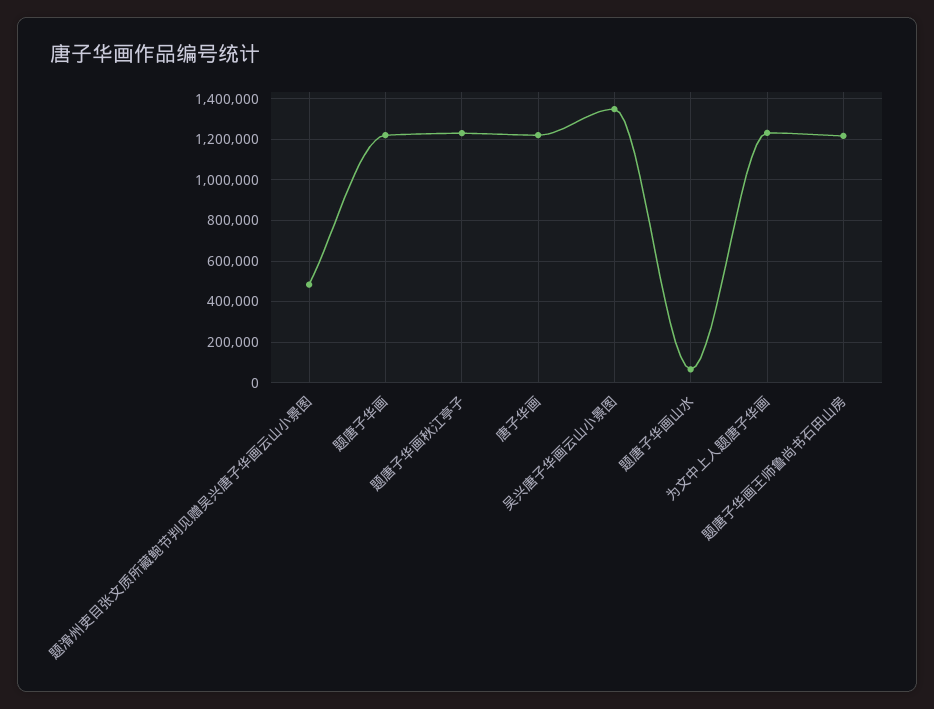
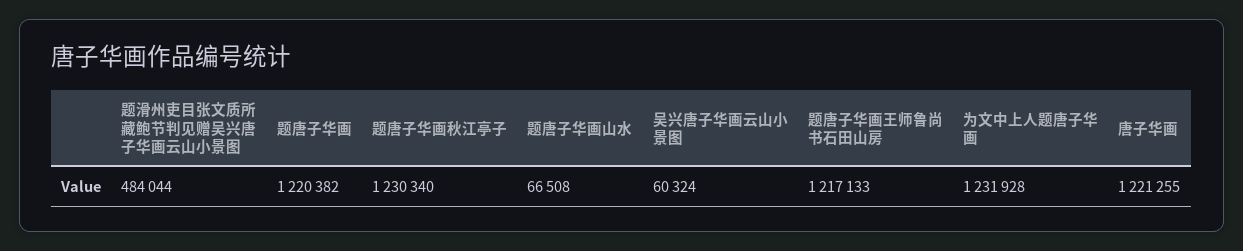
吴兴唐子华画云山小景图: 1350000 -> 60324

